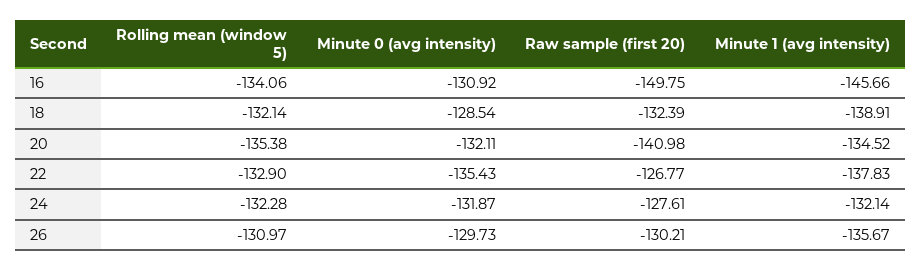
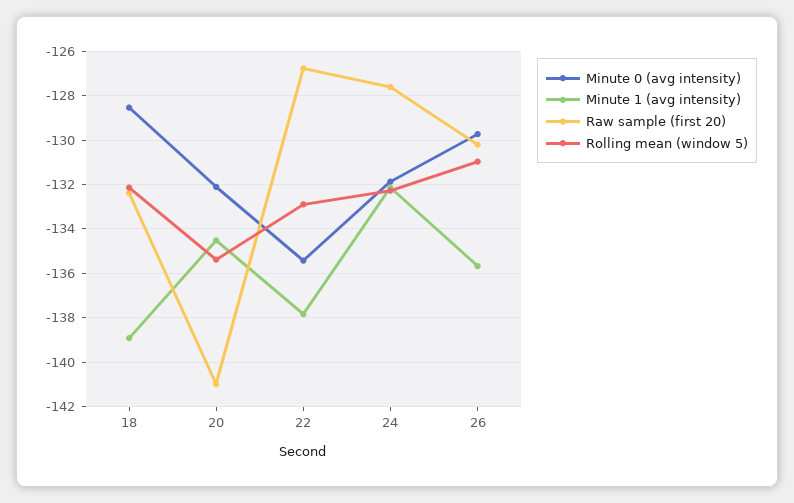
Rolling mean (window 5), 16: -134.06 -> none
Minute 0 (avg intensity), 16: -130.92 -> none
Raw sample (first 20), 16: -149.75 -> none
Minute 1 (avg intensity), 16: -145.66 -> none

